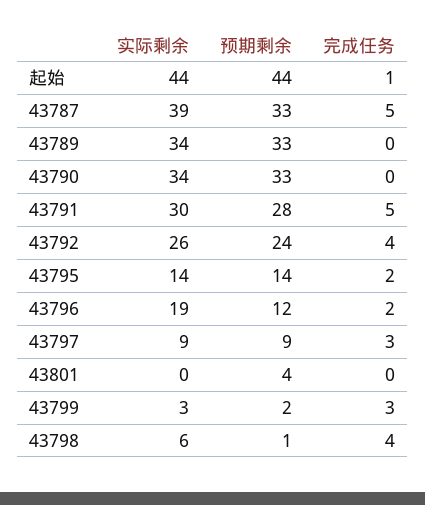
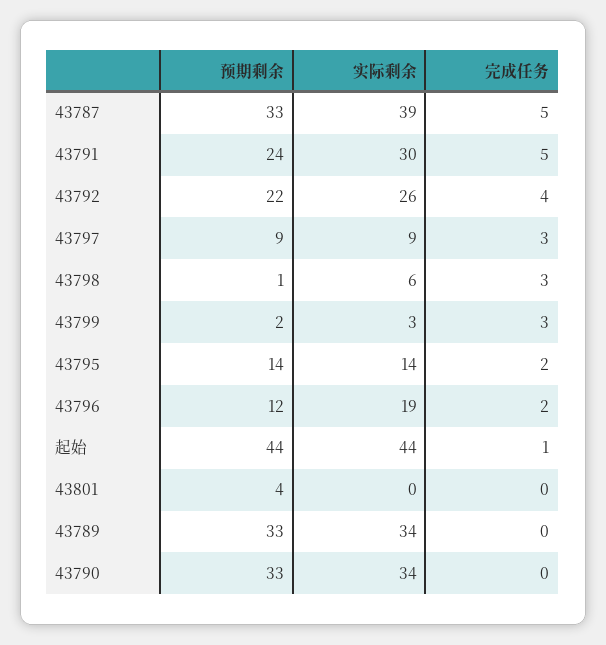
预期剩余, 43791: 28 -> 24
预期剩余, 43792: 24 -> 22
完成任务, 43798: 4 -> 3

